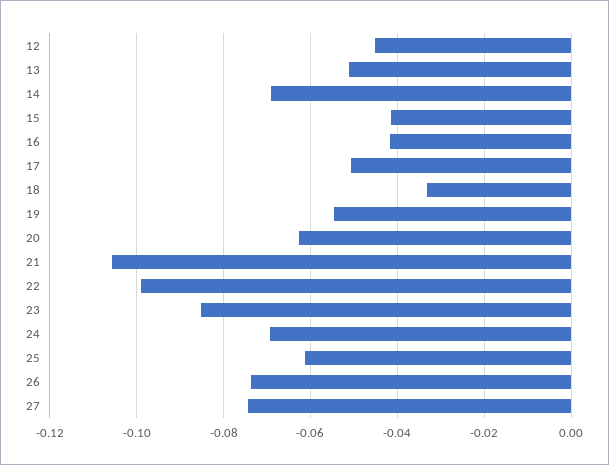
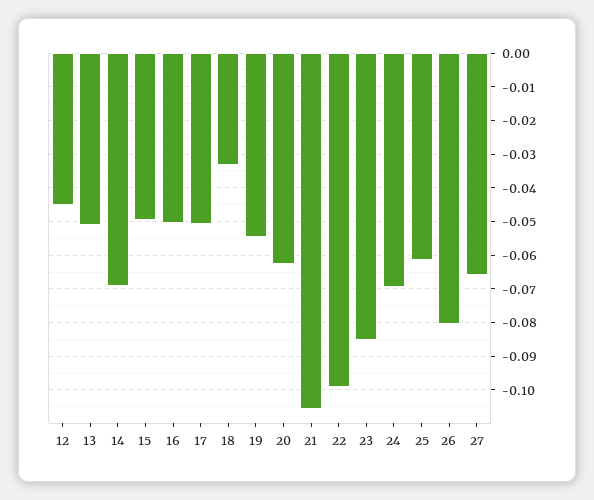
15: -0.042 -> -0.05
16: -0.042 -> -0.05
26: -0.074 -> -0.08
27: -0.074 -> -0.066

